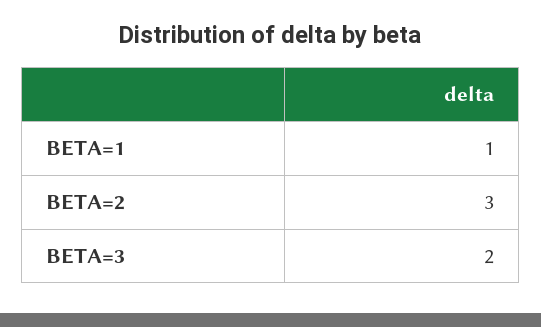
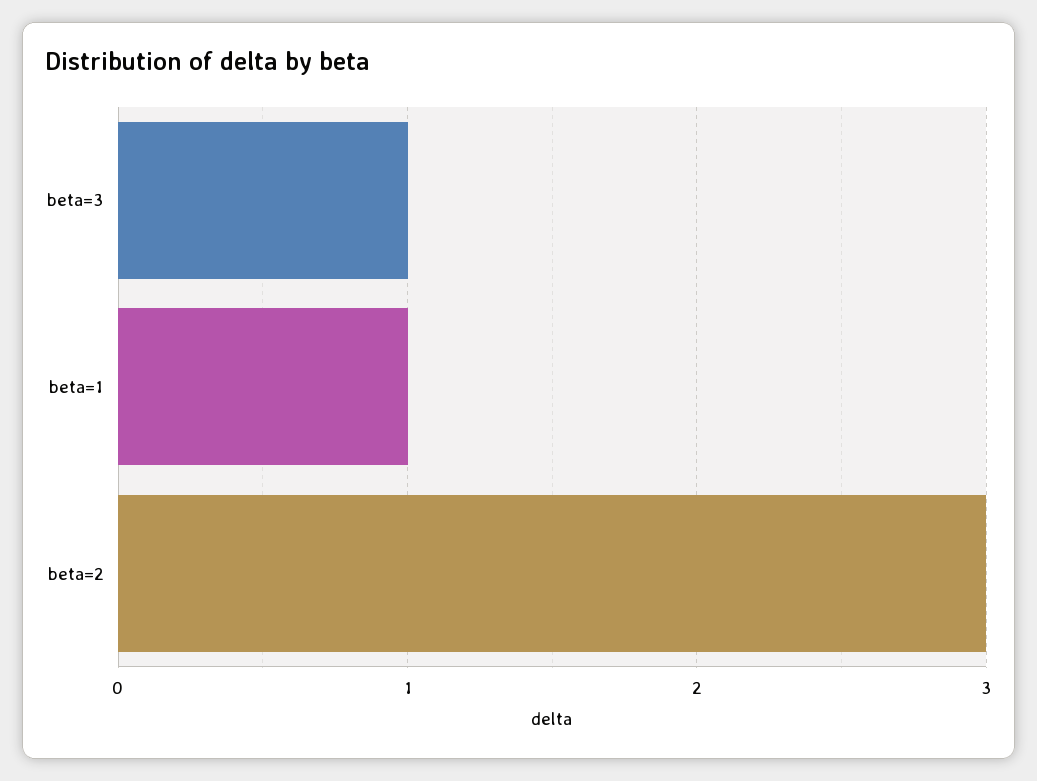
BETA=3: 2 -> 1

